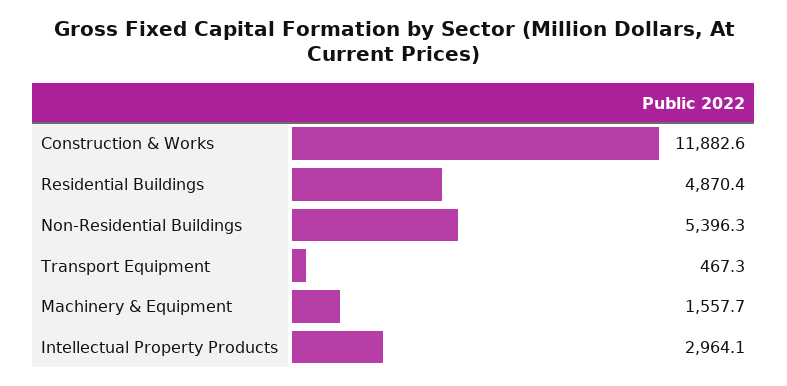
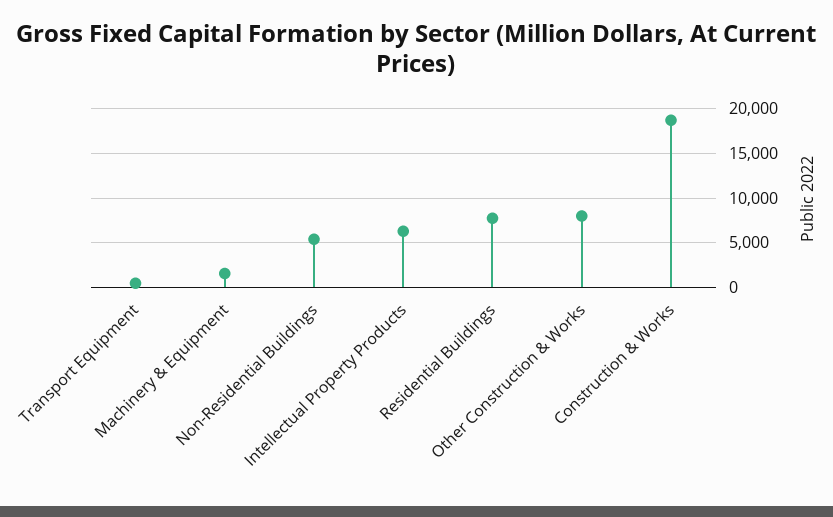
Construction & Works: 11882.6 -> 19000
Residential Buildings: 4870.4 -> 8000
Intellectual Property Products: 2964.1 -> 6000
Other Construction & Works: none -> 8000

